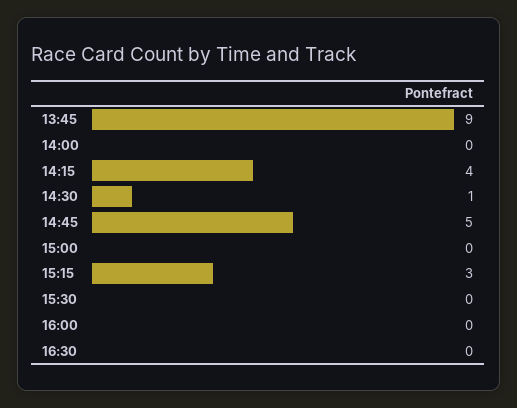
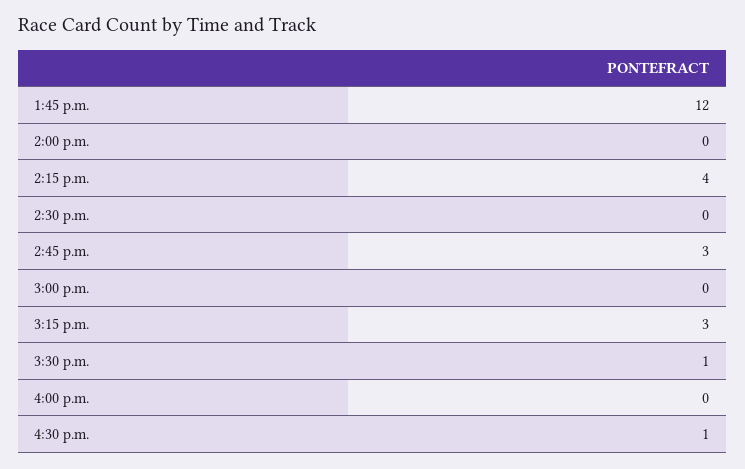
13:45: 9 -> 12
14:30: 1 -> 0
14:45: 5 -> 3
15:30: 0 -> 1
16:30: 0 -> 1

